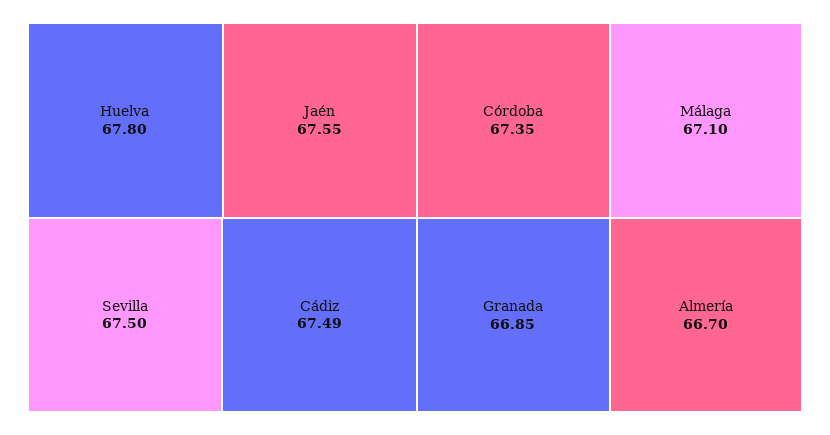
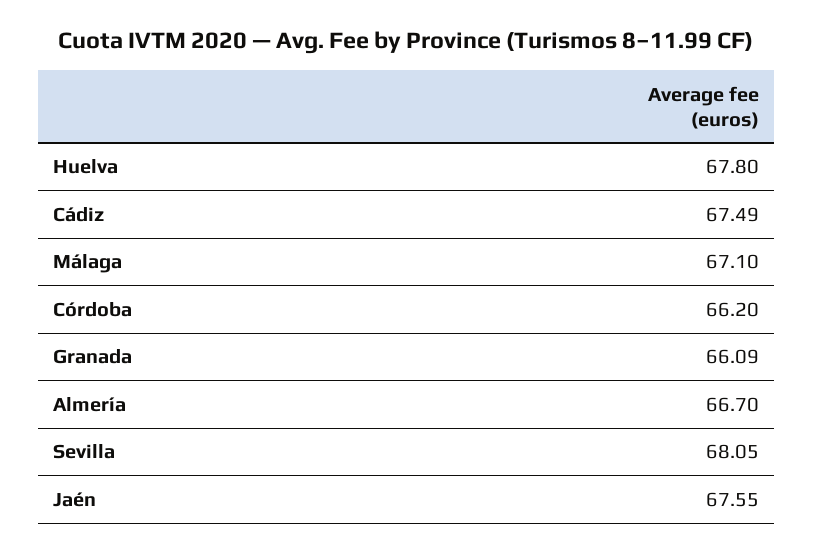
Sevilla: 67.5 -> 68.05
Córdoba: 67.35 -> 66.2
Granada: 66.85 -> 66.09

